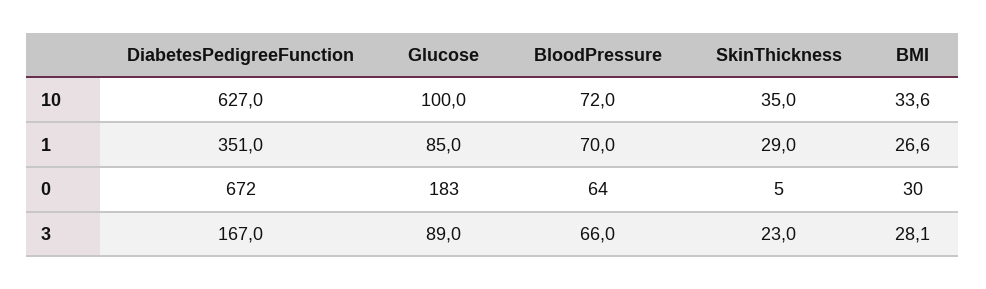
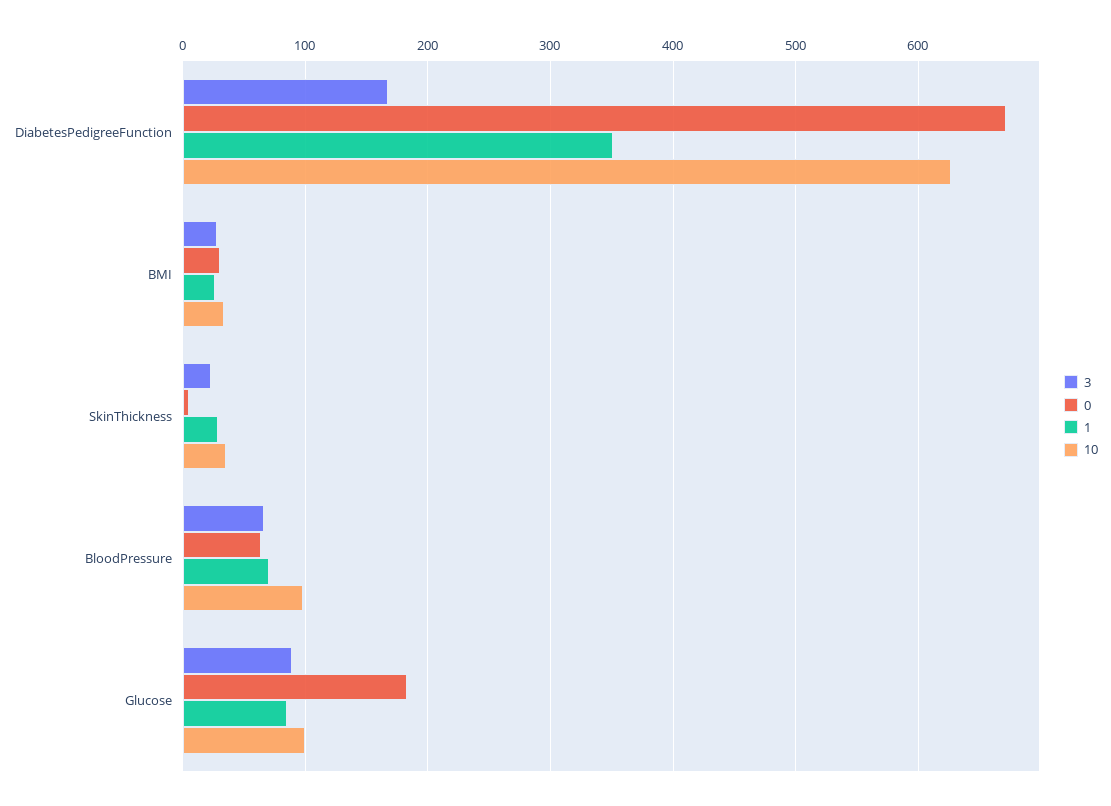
10, BloodPressure: 72 -> 100

